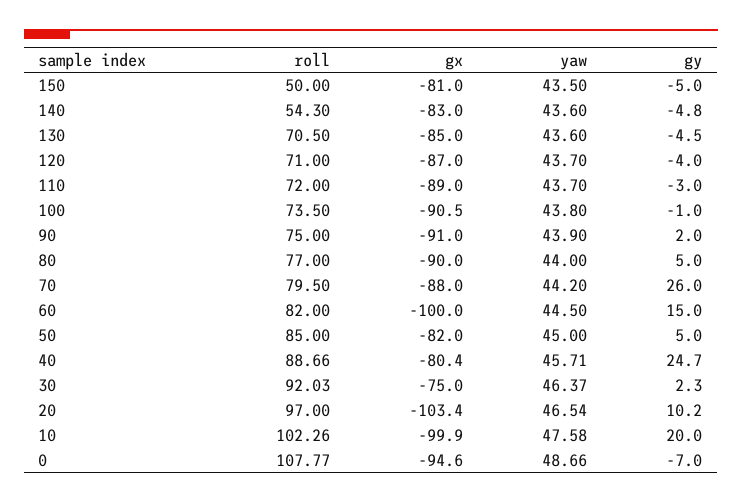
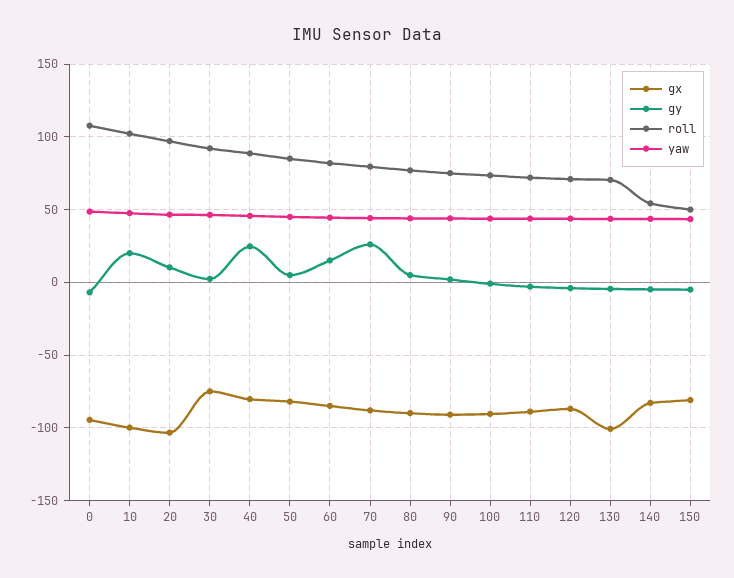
gx, 130: -85 -> -100
gx, 60: -100 -> -85

